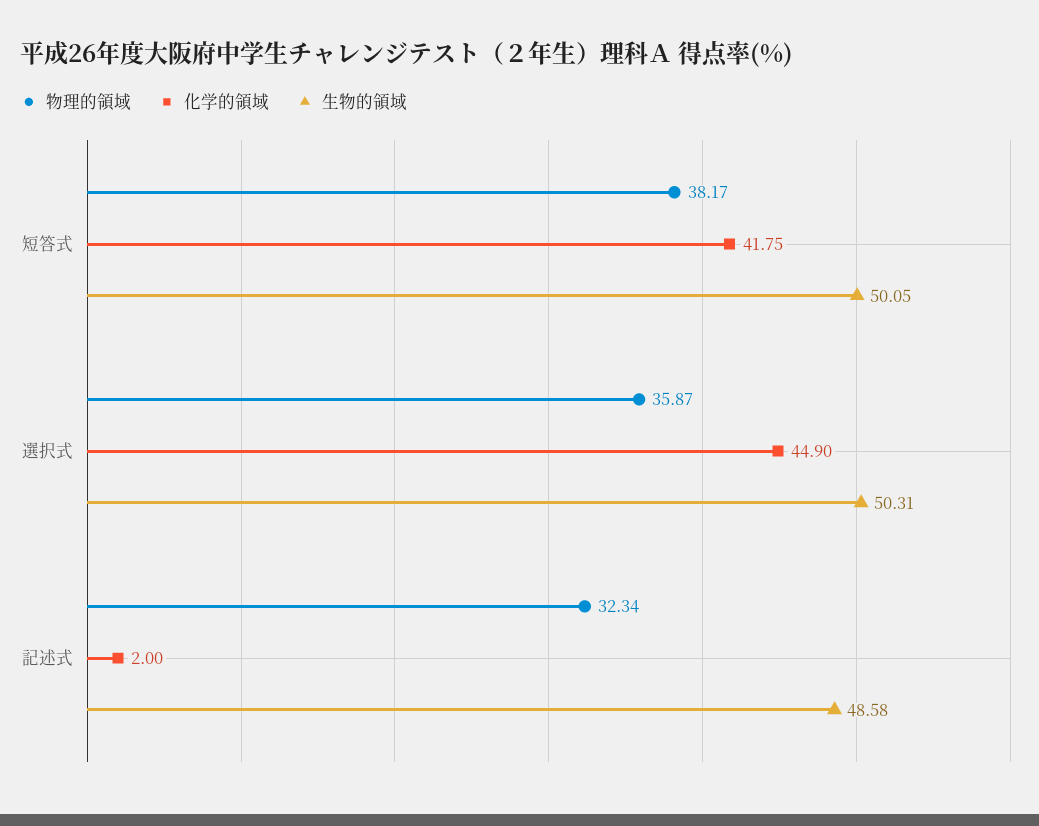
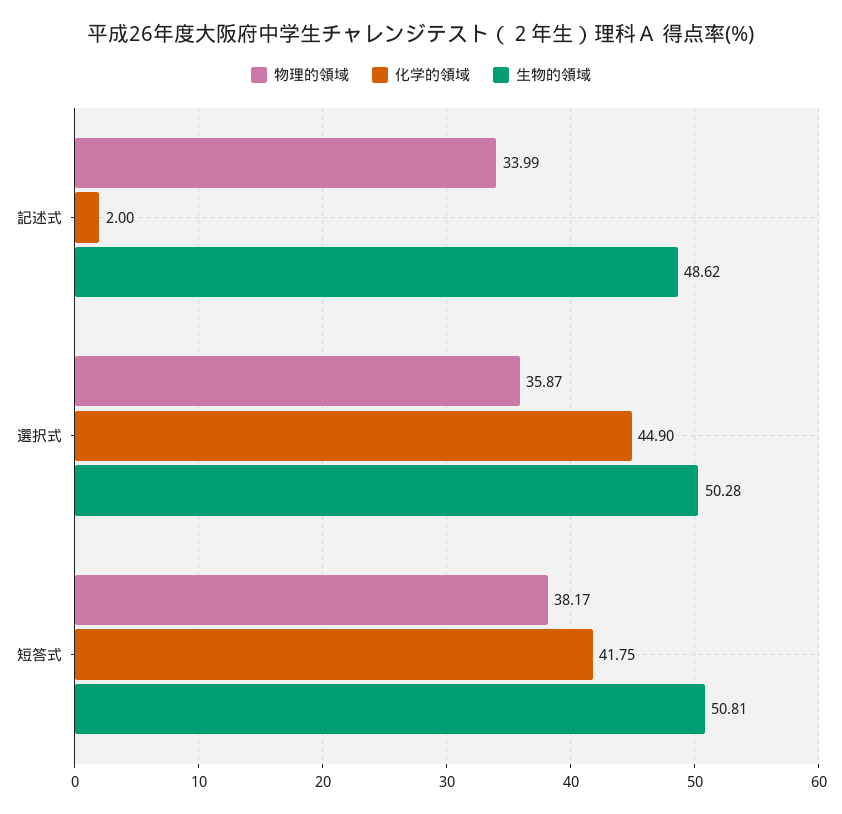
生物的領域, 短答式: 50.05 -> 50.81
生物的領域, 選択式: 50.31 -> 50.28
物理的領域, 記述式: 32.34 -> 33.99
生物的領域, 記述式: 48.58 -> 48.62

